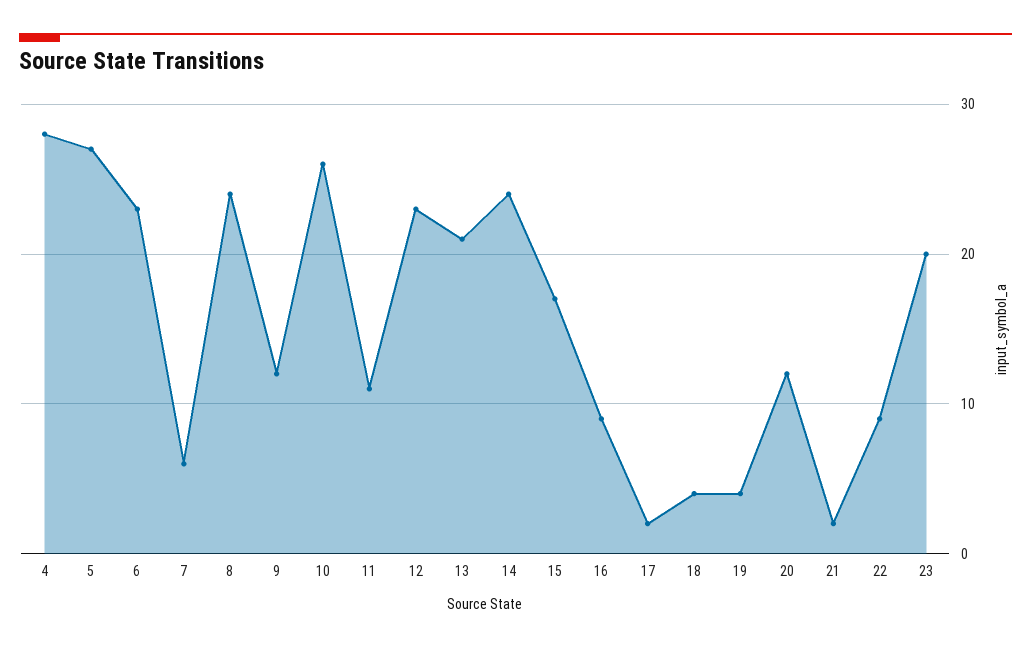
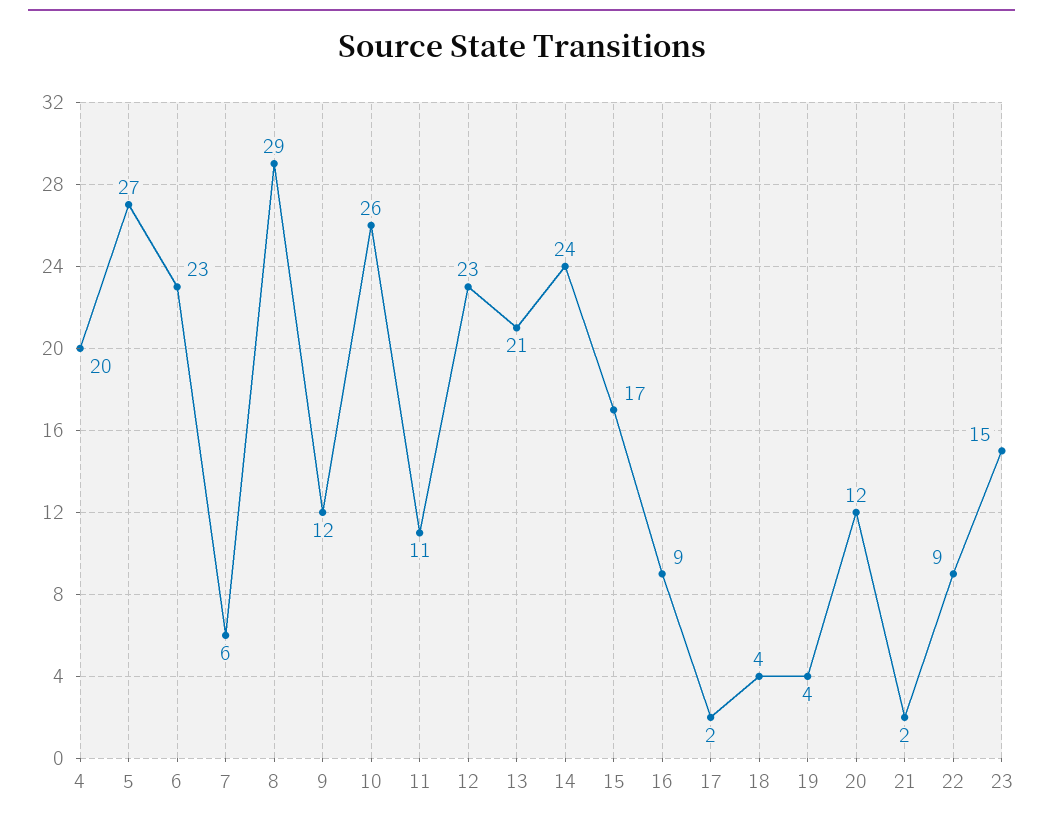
4: 28 -> 20
8: 24 -> 29
23: 20 -> 15

